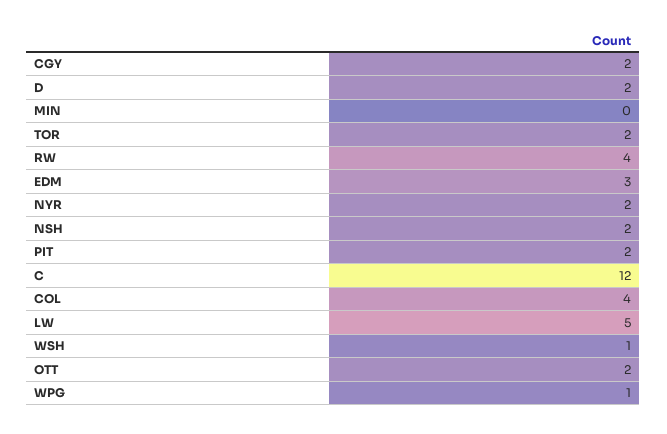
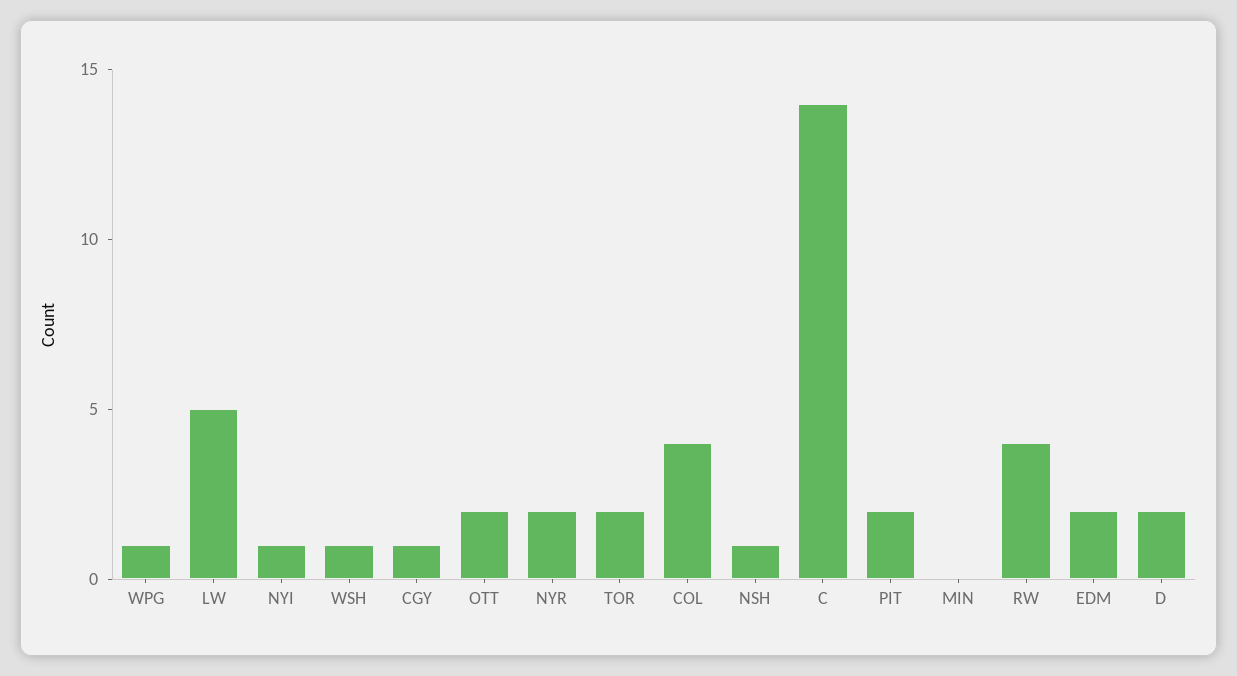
CGY: 2 -> 1
EDM: 3 -> 2
NSH: 2 -> 1
C: 12 -> 14
NYI: none -> 1

